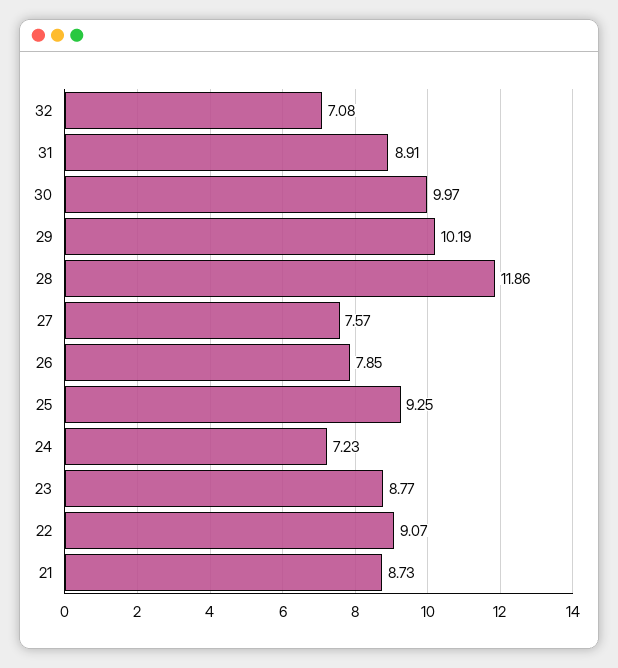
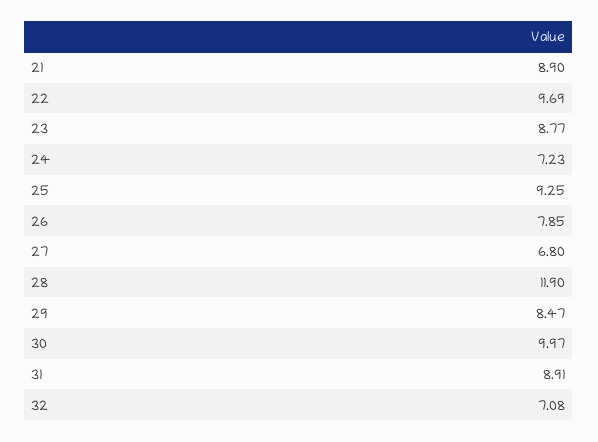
29: 10.19 -> 8.47
28: 11.86 -> 11.9
27: 7.57 -> 6.8
22: 9.07 -> 9.69
21: 8.73 -> 8.9

